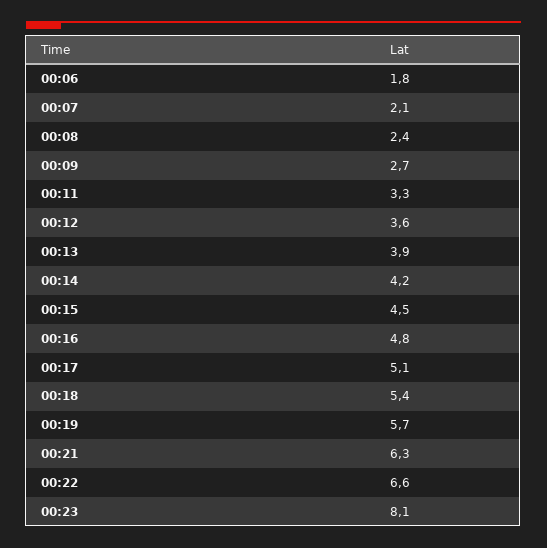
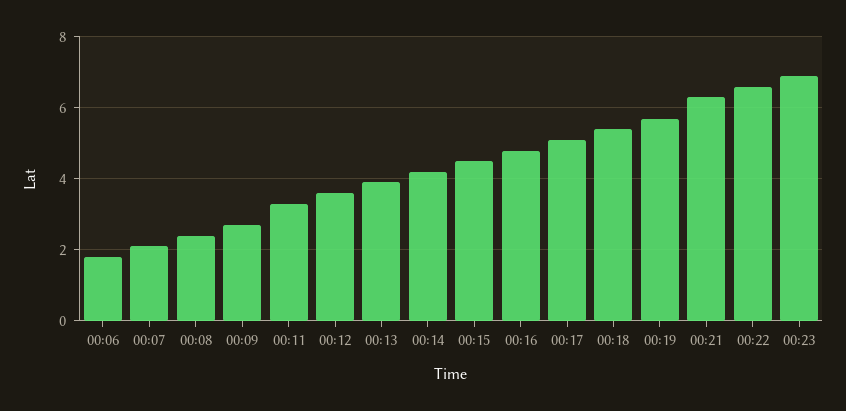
00:23: 8.1 -> 7

